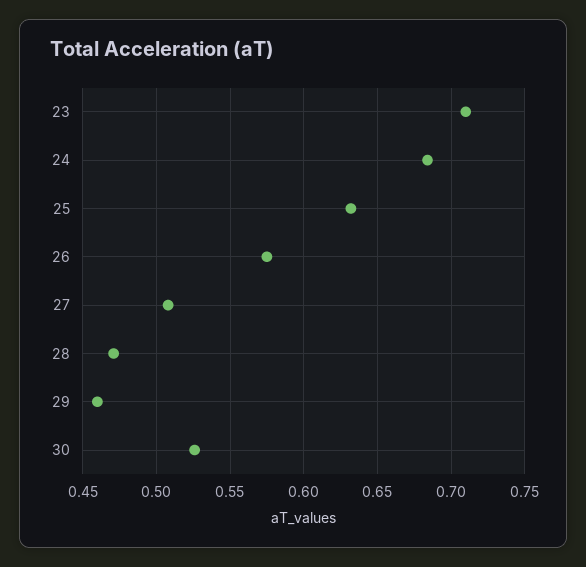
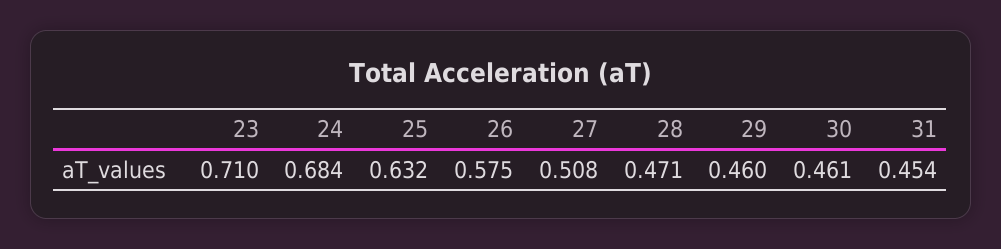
30: 0.525 -> 0.461
31: none -> 0.454

